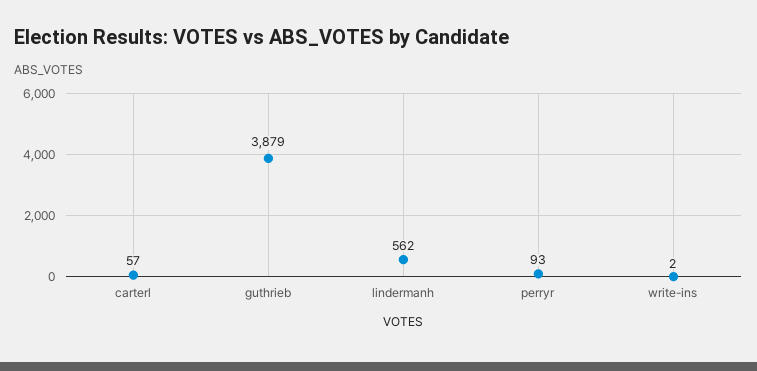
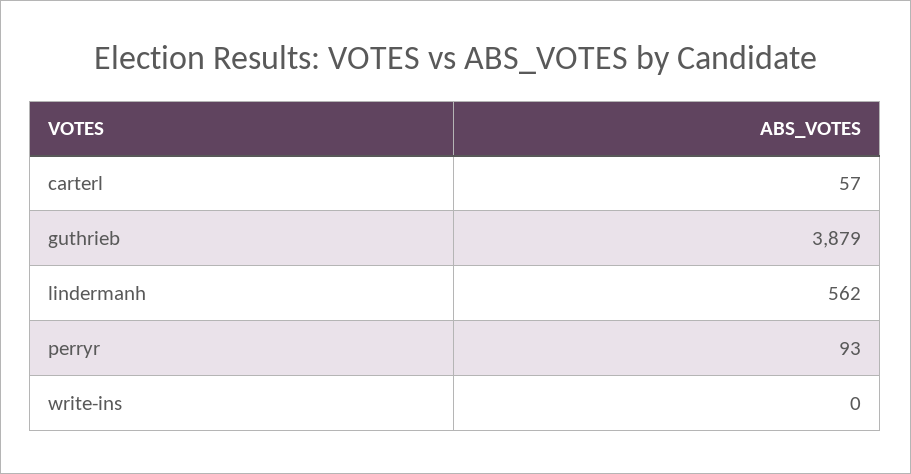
write-ins: 2 -> 0

